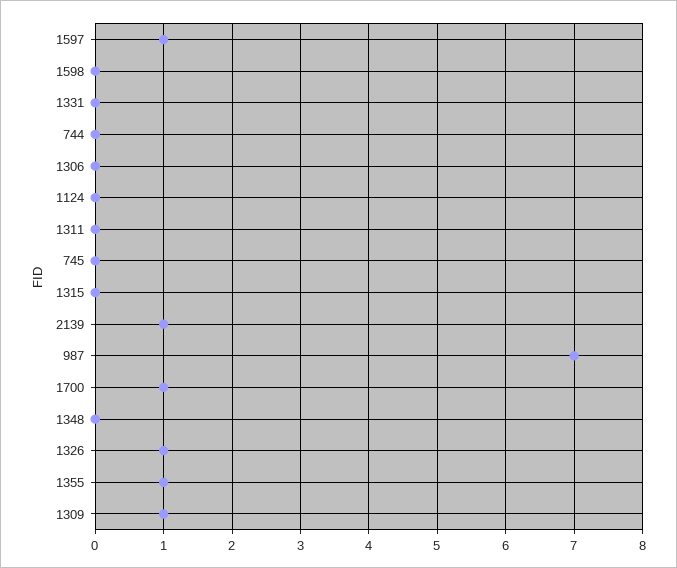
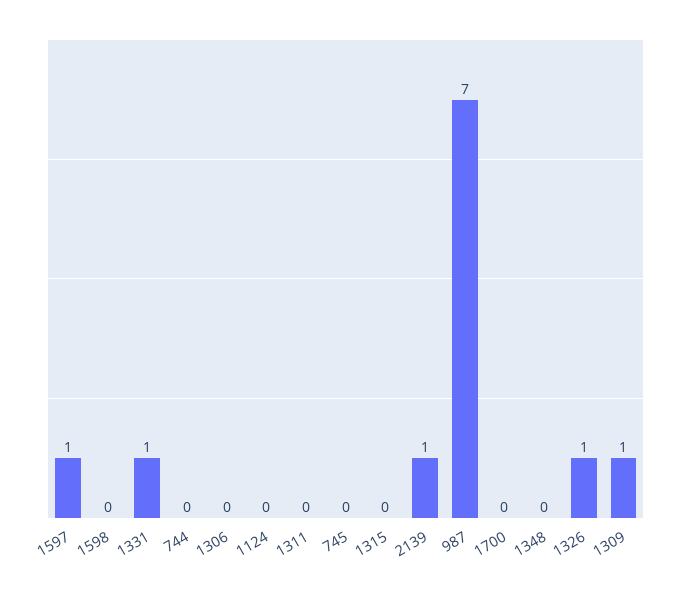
1331: 0 -> 1
1700: 1 -> 0
1355: 1 -> none

